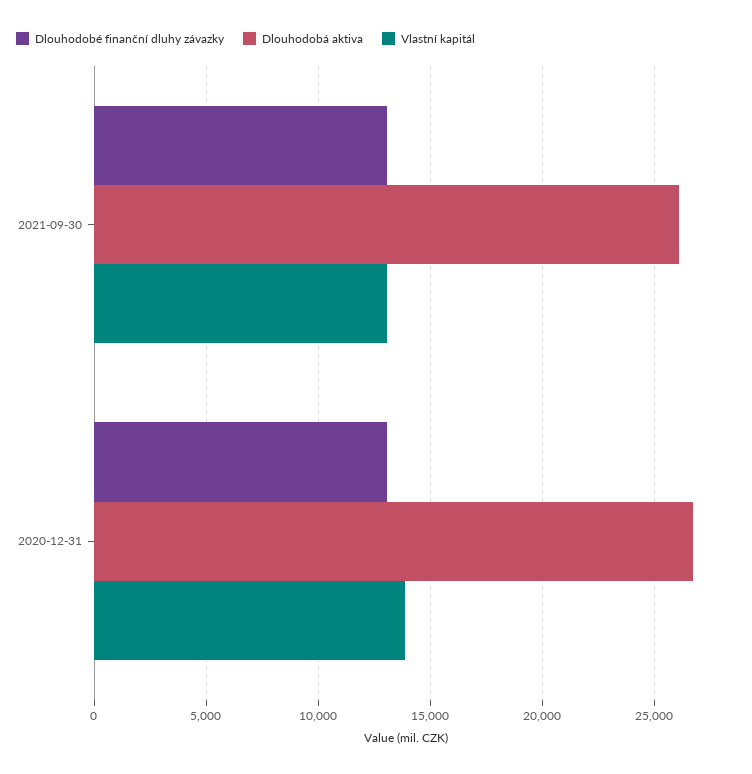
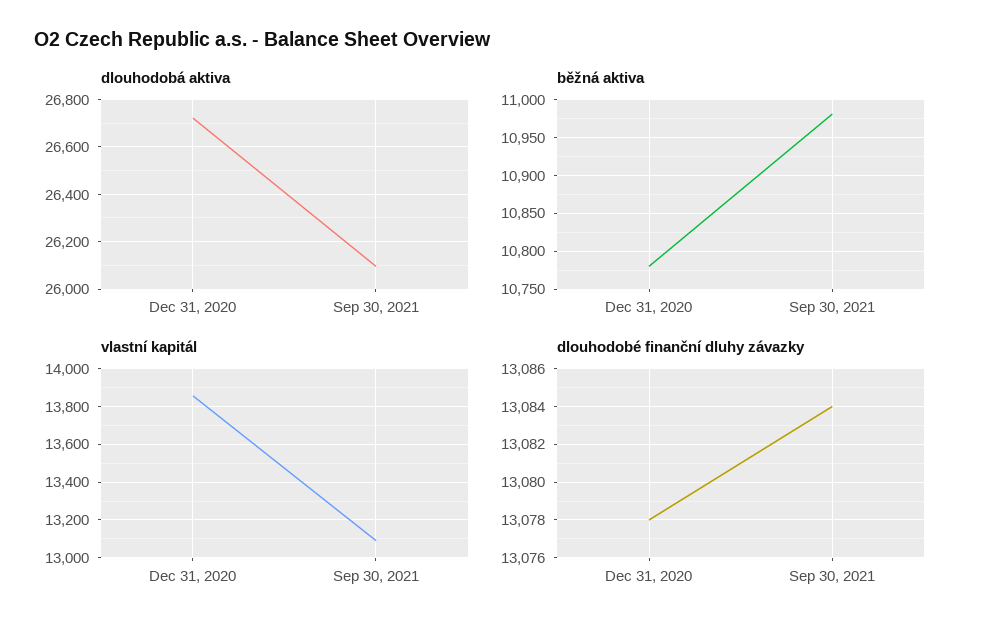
běžná aktiva, 2020-12-31: none -> 10780
běžná aktiva, 2021-09-30: none -> 10980

